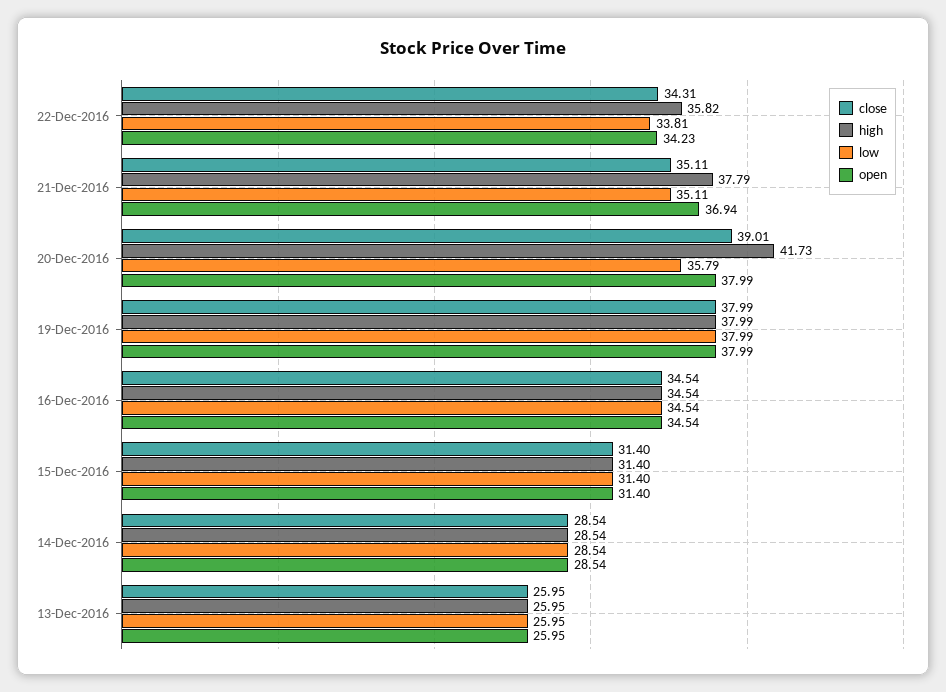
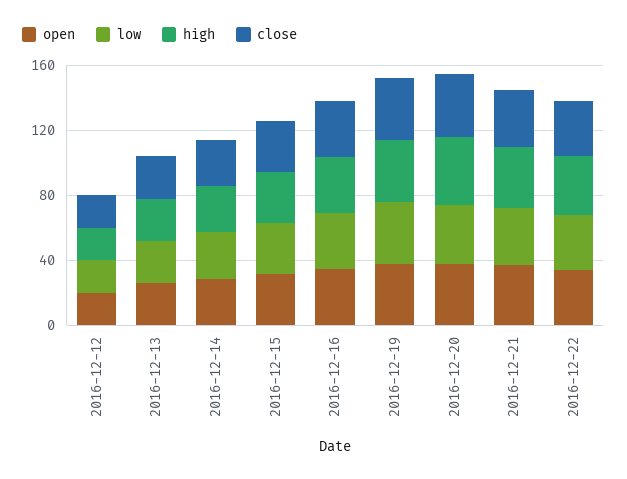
open, 2016-12-12: none -> 20
low, 2016-12-12: none -> 20
high, 2016-12-12: none -> 20
close, 2016-12-12: none -> 20

